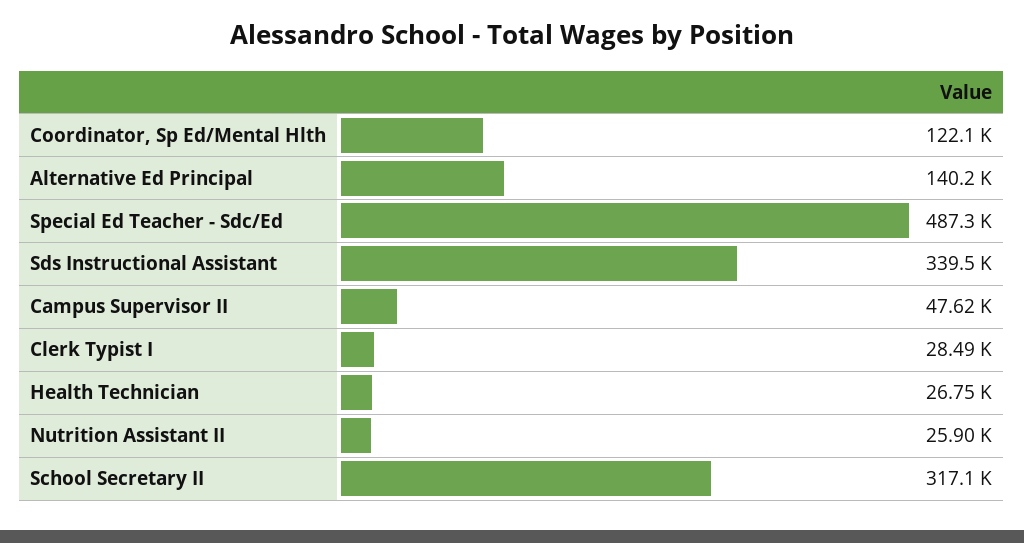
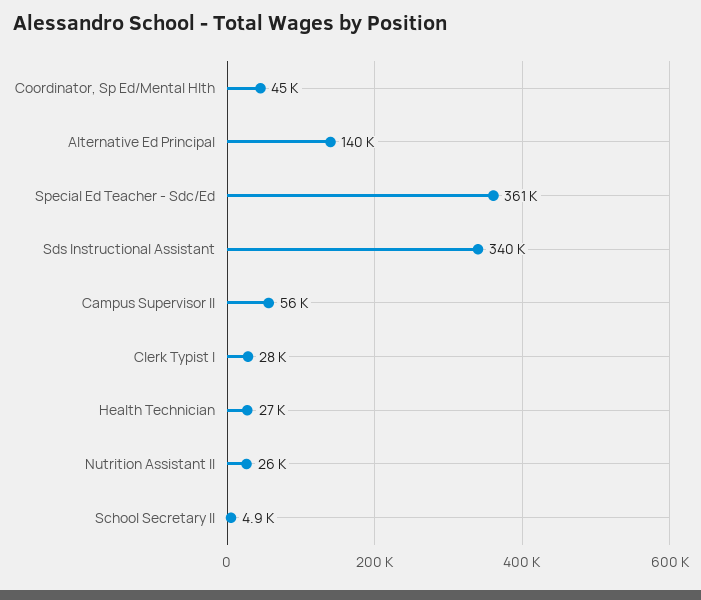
Coordinator, Sp Ed/Mental Hlth: 122100 -> 45000
Special Ed Teacher - Sdc/Ed: 487300 -> 361000
Campus Supervisor II: 47620 -> 56000
School Secretary II: 317100 -> 4900

